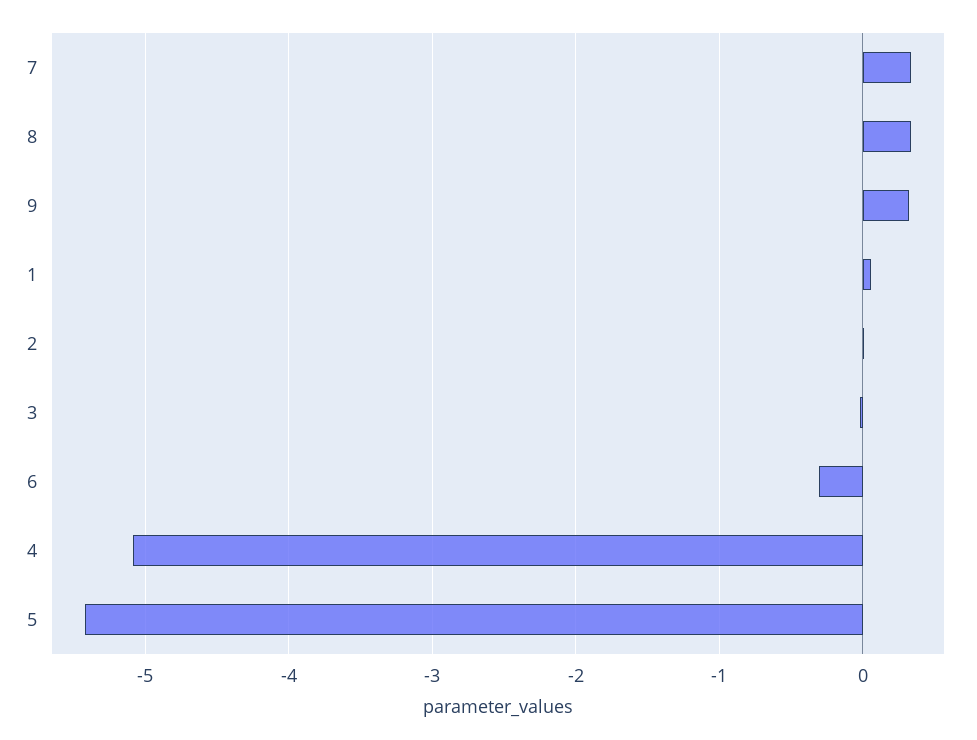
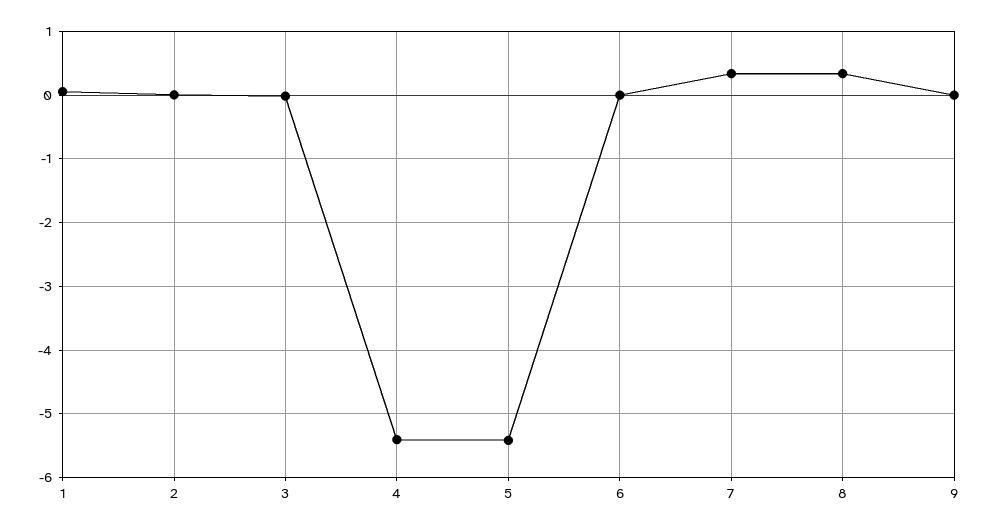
9: 0.3 -> 0
6: -0.3 -> 0
4: -5.1 -> -5.4

